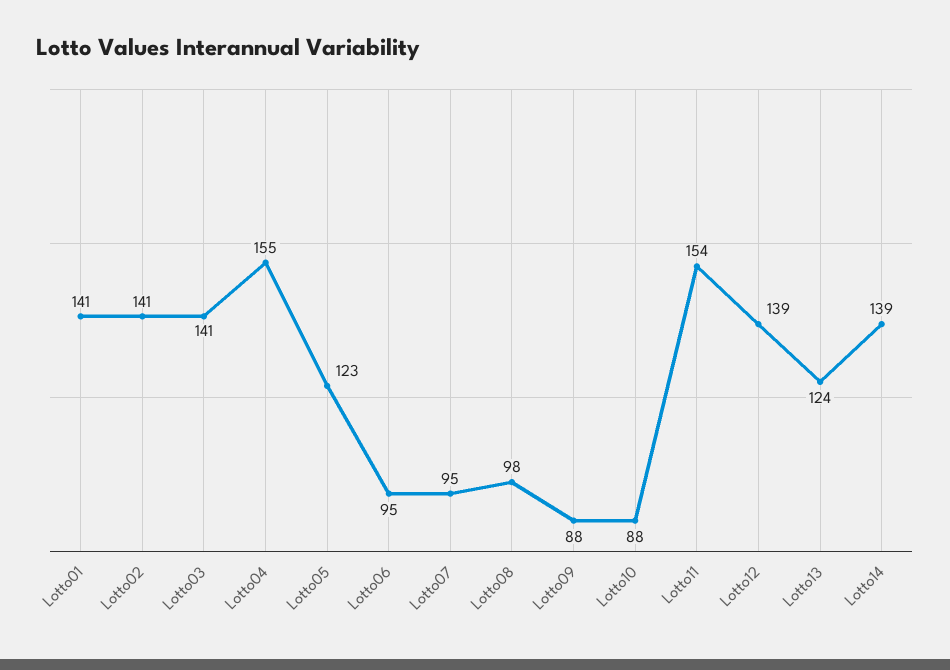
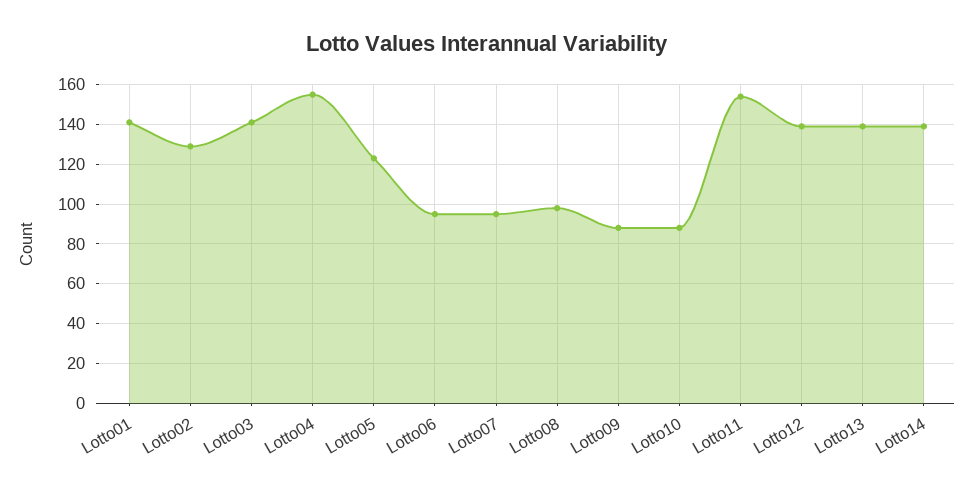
Lotto02: 141 -> 130
Lotto13: 124 -> 140

